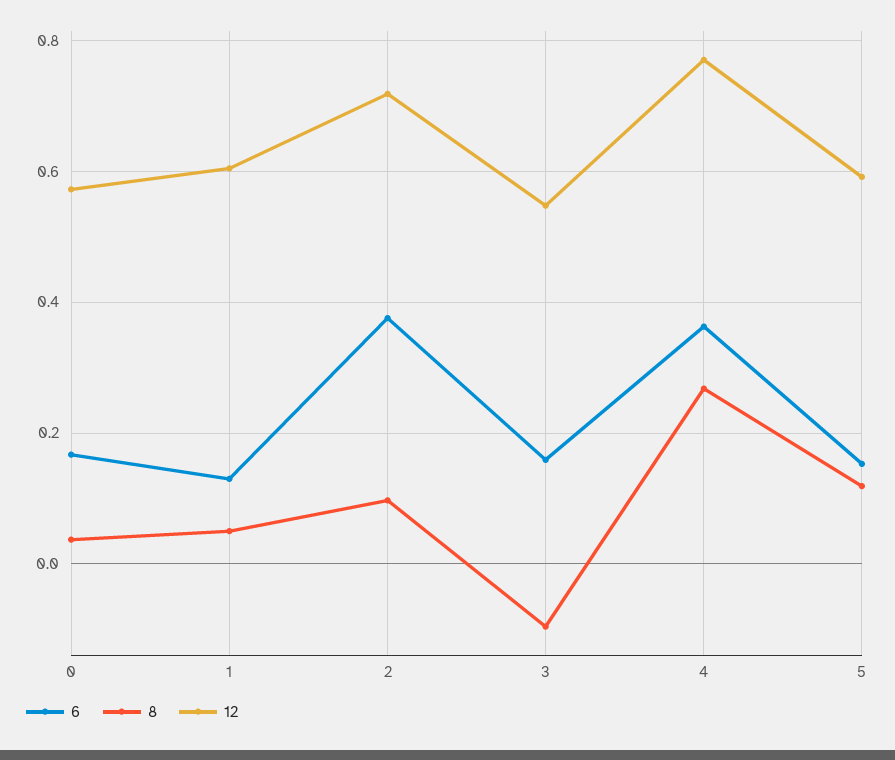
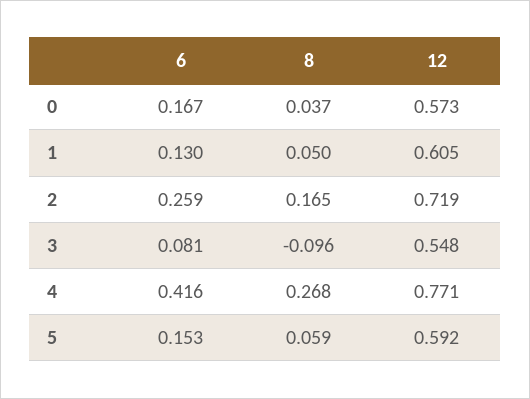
6, 2: 0.38 -> 0.259
8, 2: 0.1 -> 0.165
6, 3: 0.16 -> 0.081
6, 4: 0.36 -> 0.416
8, 5: 0.12 -> 0.059

